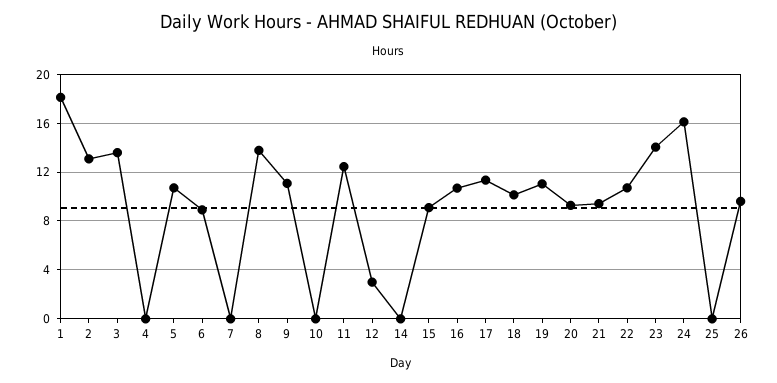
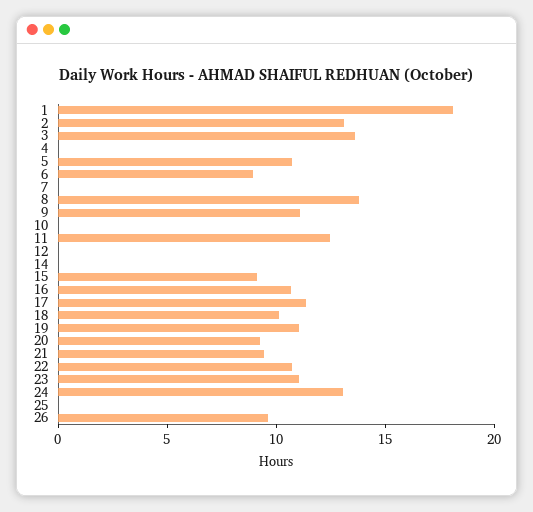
12: 3 -> 0
23: 14 -> 11
24: 16 -> 13

